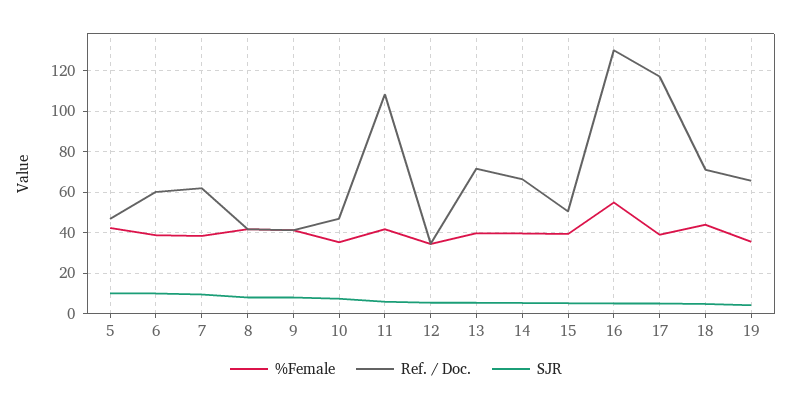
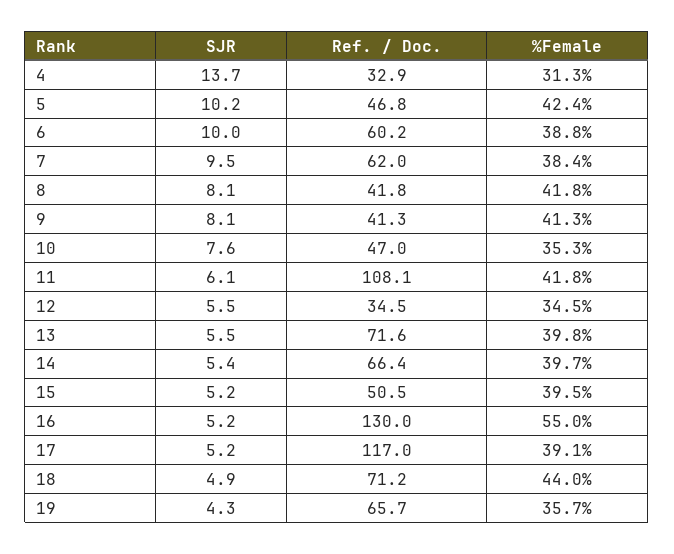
SJR, 4: none -> 13.7
Ref. / Doc., 4: none -> 32.9
%Female, 4: none -> 31.3

